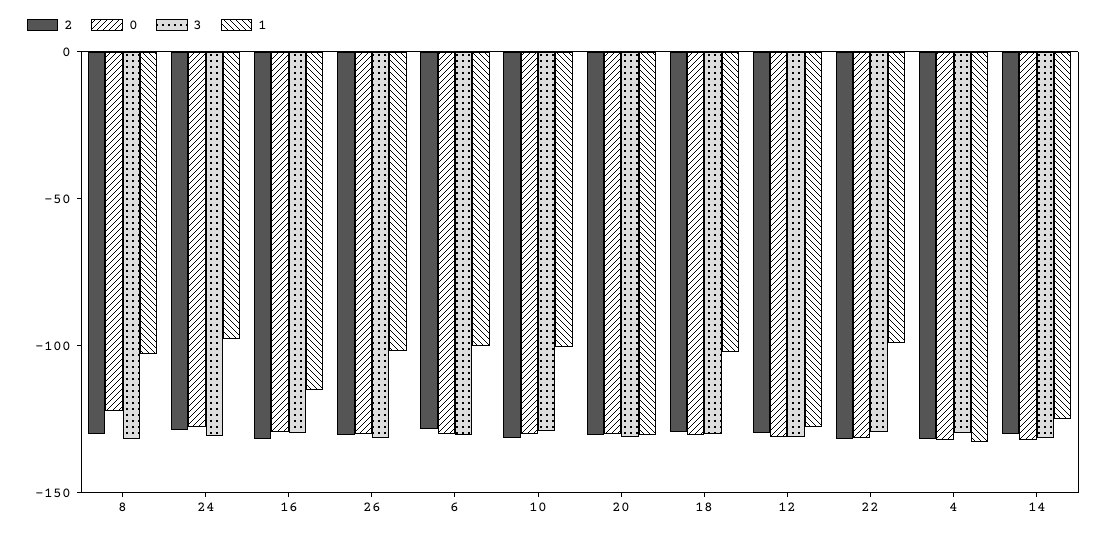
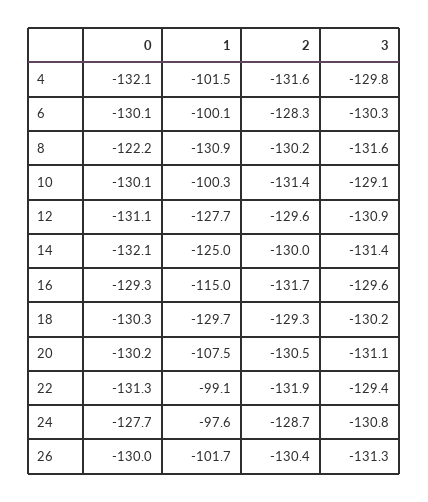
1, 8: -100 -> -130.9
1, 20: -130 -> -107.5
1, 18: -100 -> -129.7
1, 4: -130 -> -101.5

